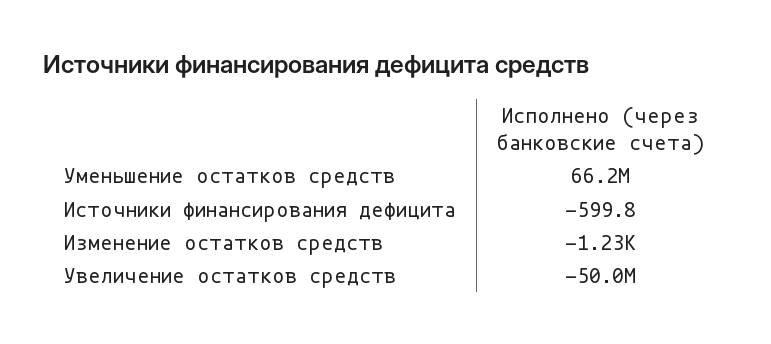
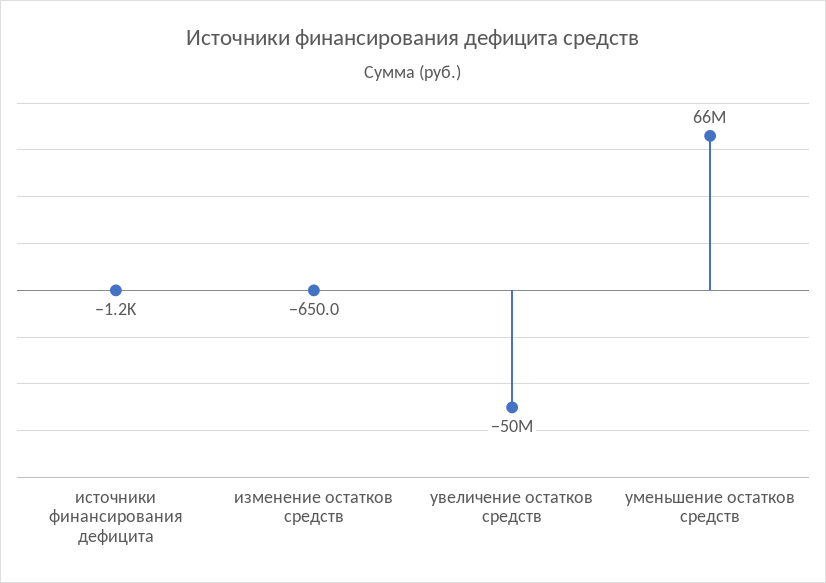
Источники финансирования дефицита: -599.8 -> -1200
Изменение остатков средств: -1230 -> -650

